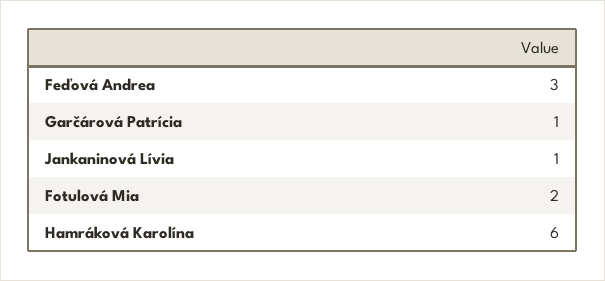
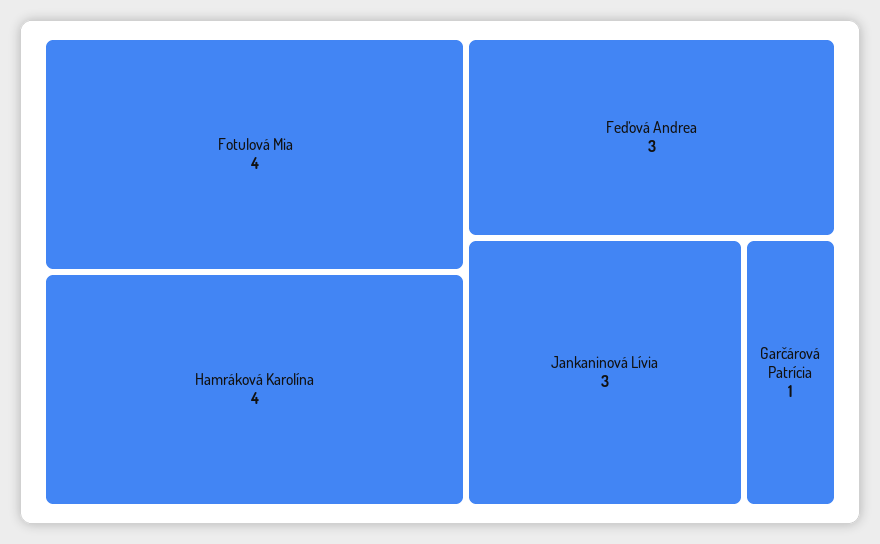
Jankaninová Lívia: 1 -> 3
Fotulová Mia: 2 -> 4
Hamráková Karolína: 6 -> 4

